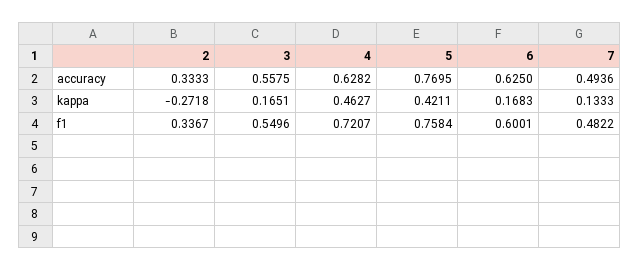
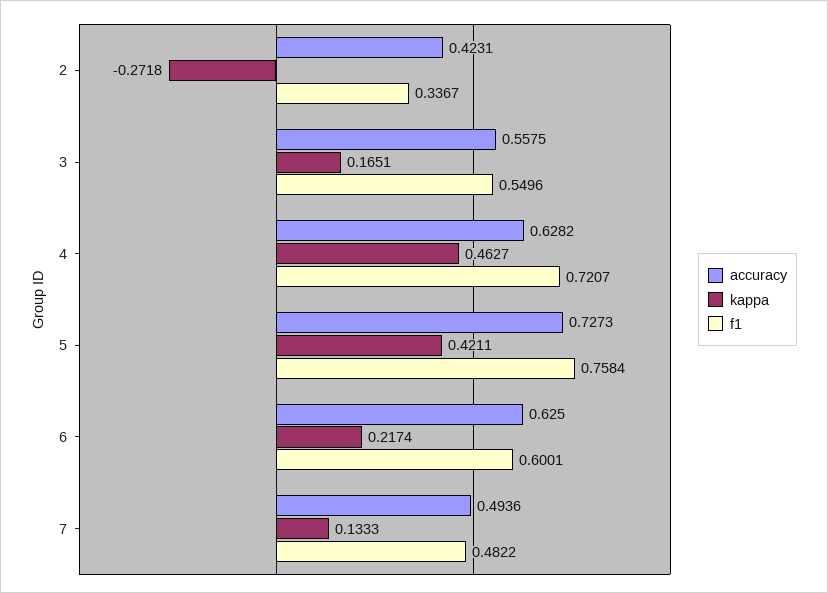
accuracy, 2: 0.3333 -> 0.4231
accuracy, 5: 0.7695 -> 0.7273
kappa, 6: 0.1683 -> 0.2174

